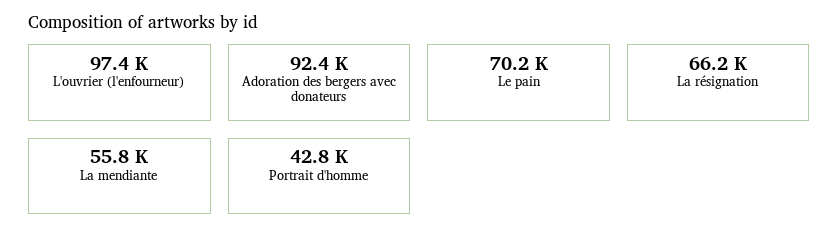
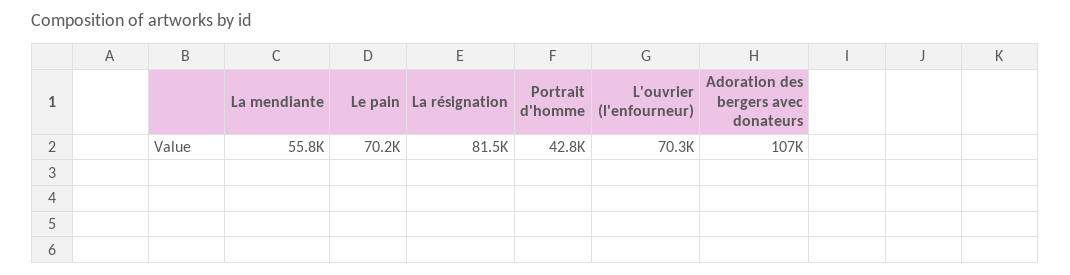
L'ouvrier (l'enfourneur): 97400 -> 70300
Adoration des bergers avec donateurs: 92400 -> 107000
La résignation: 66200 -> 81500

